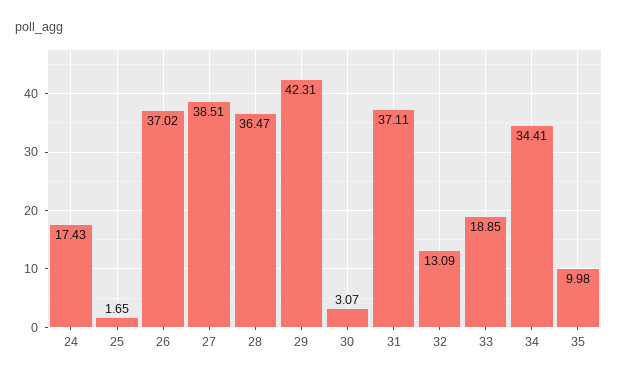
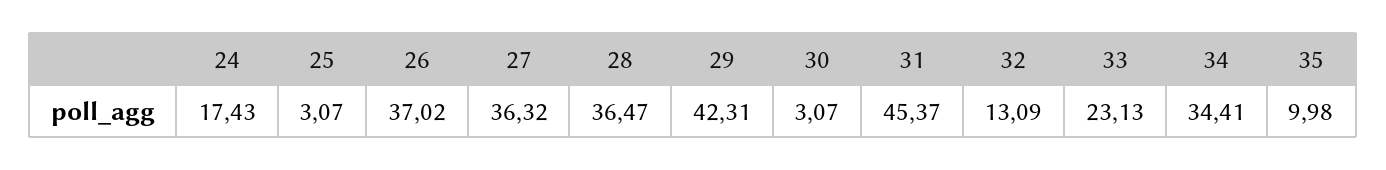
25: 1.65 -> 3.07
27: 38.51 -> 36.32
31: 37.11 -> 45.37
33: 18.85 -> 23.13

